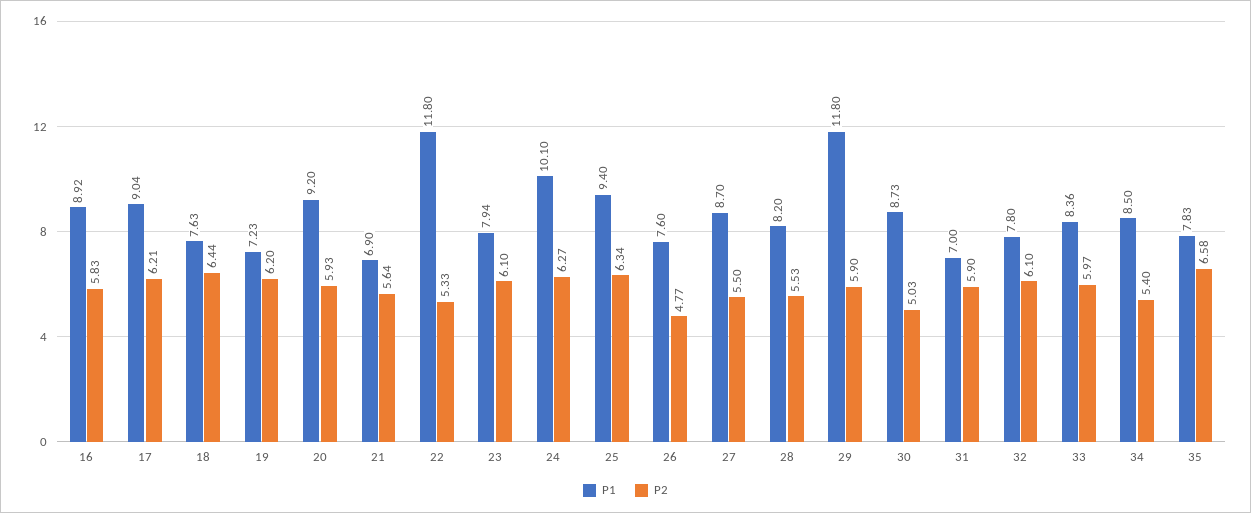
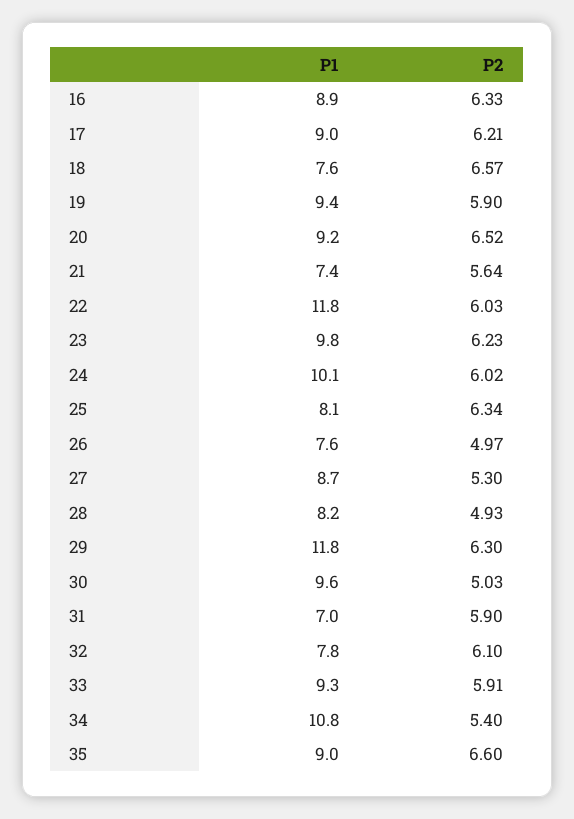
P2, 16: 5.83 -> 6.33
P2, 18: 6.44 -> 6.57
P1, 19: 7.23 -> 9.4
P2, 19: 6.2 -> 5.9
P2, 20: 5.93 -> 6.52
P1, 21: 6.9 -> 7.4
P2, 22: 5.33 -> 6.03
P1, 23: 7.94 -> 9.8
P2, 23: 6.1 -> 6.23
P2, 24: 6.27 -> 6.02
P1, 25: 9.4 -> 8.1
P2, 26: 4.77 -> 4.97
P2, 27: 5.5 -> 5.3
P2, 28: 5.53 -> 4.93
P2, 29: 5.9 -> 6.3
P1, 30: 8.73 -> 9.6
P1, 33: 8.36 -> 9.3
P2, 33: 5.97 -> 5.91
P1, 34: 8.5 -> 10.8
P1, 35: 7.83 -> 9
P2, 35: 6.58 -> 6.6

